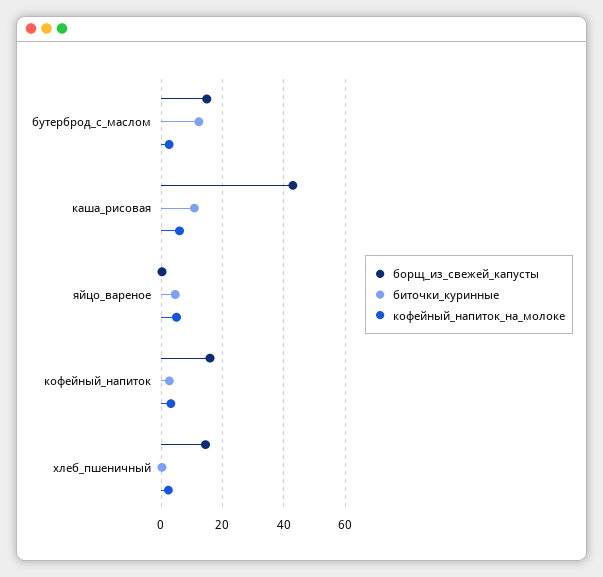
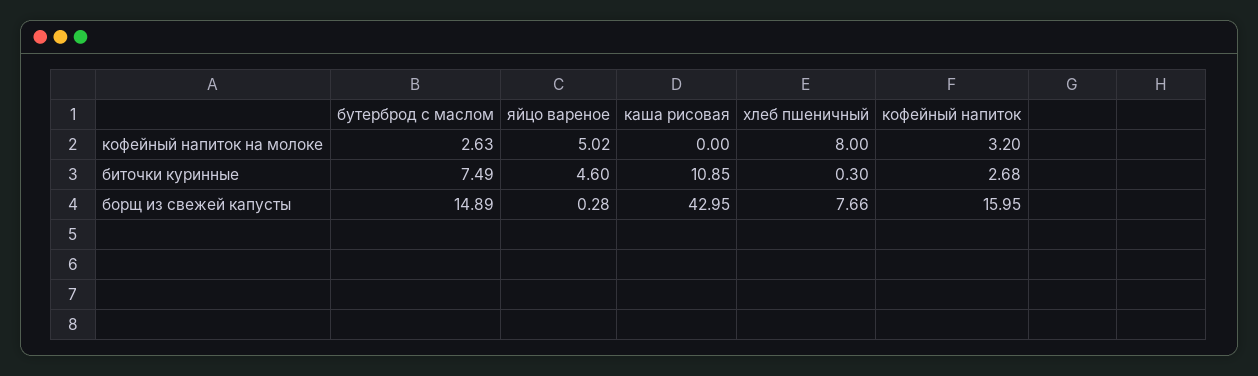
биточки_куринные, бутерброд_с_маслом: 12 -> 7.49
кофейный_напиток_на_молоке, каша_рисовая: 6 -> 0
борщ_из_свежей_капусты, хлеб_пшеничный: 14 -> 7.66
кофейный_напиток_на_молоке, хлеб_пшеничный: 2 -> 8

